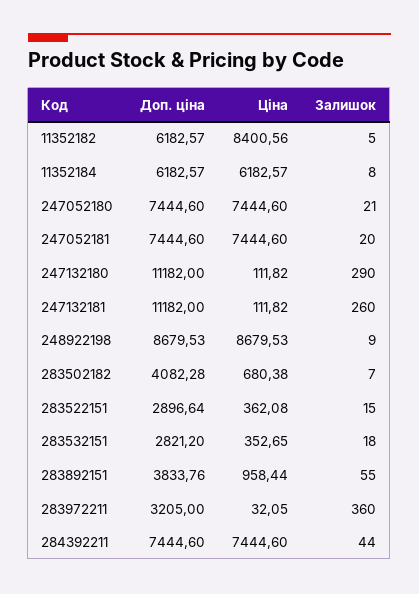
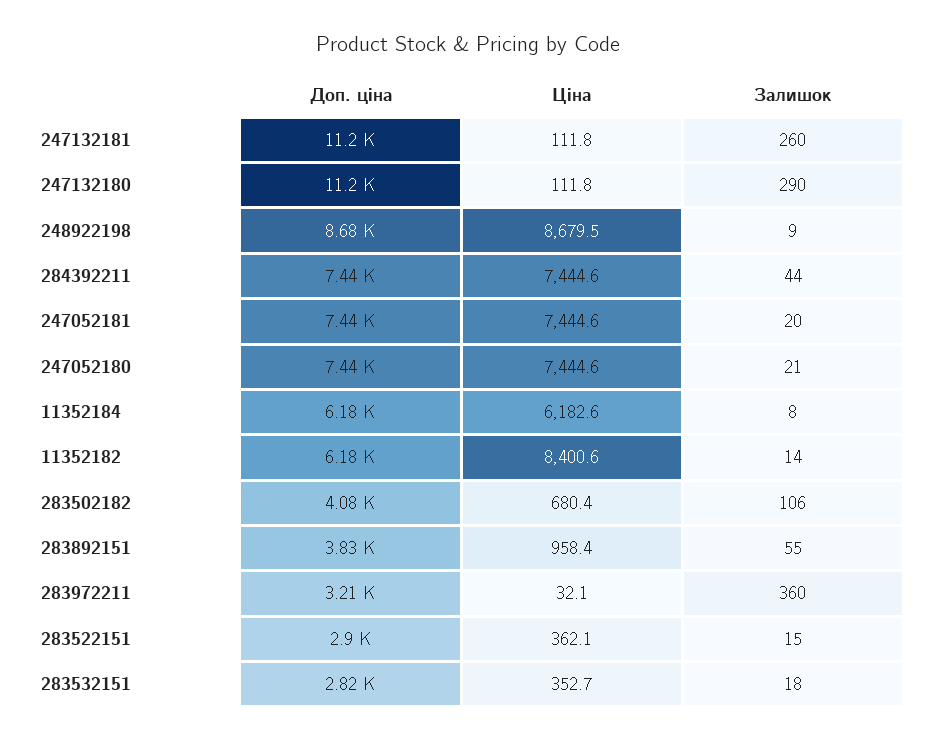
Залишок, 11352182: 5 -> 14
Залишок, 283502182: 7 -> 106

